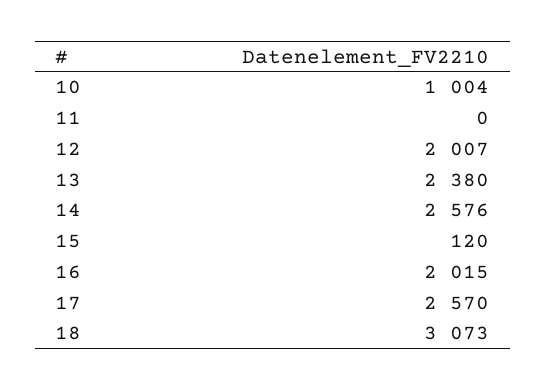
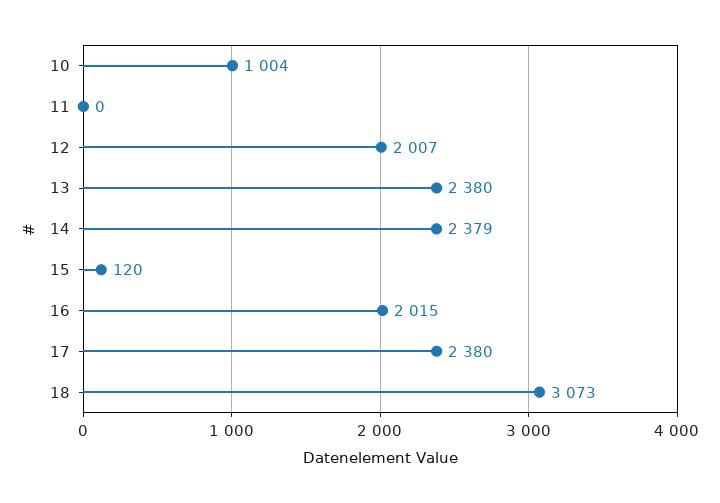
14: 2576 -> 2379
17: 2570 -> 2380

